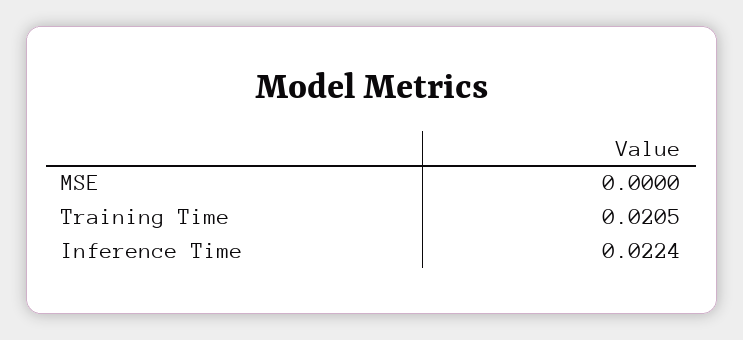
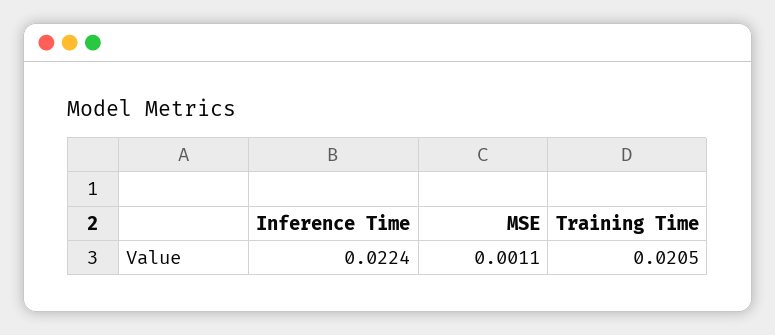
MSE: 0 -> 0.0011

